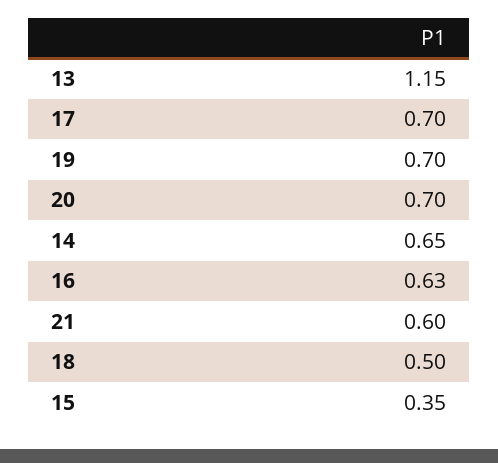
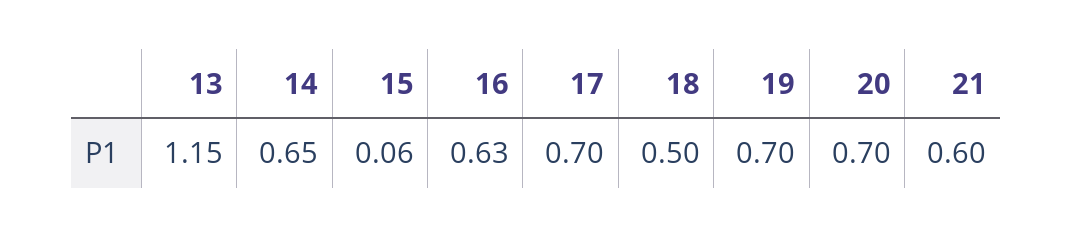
15: 0.35 -> 0.06

